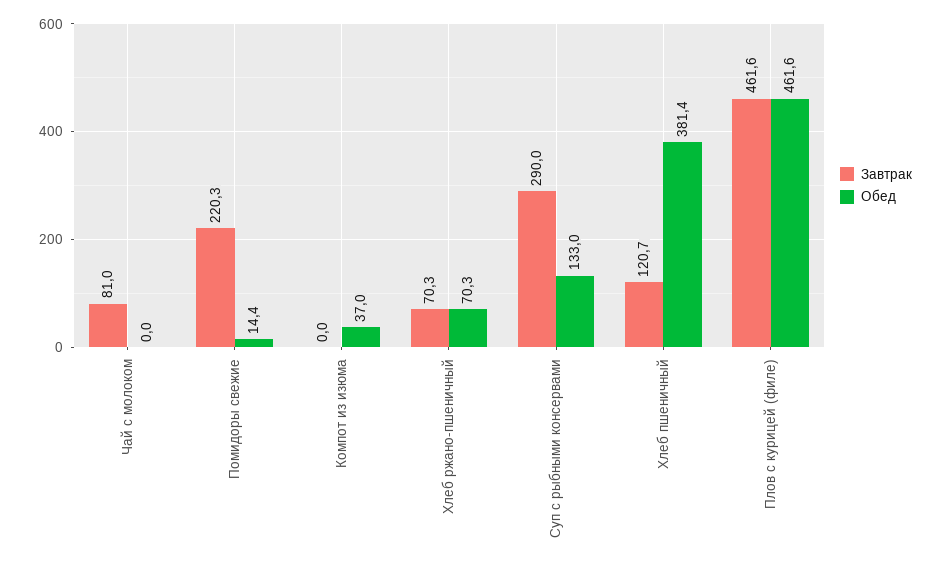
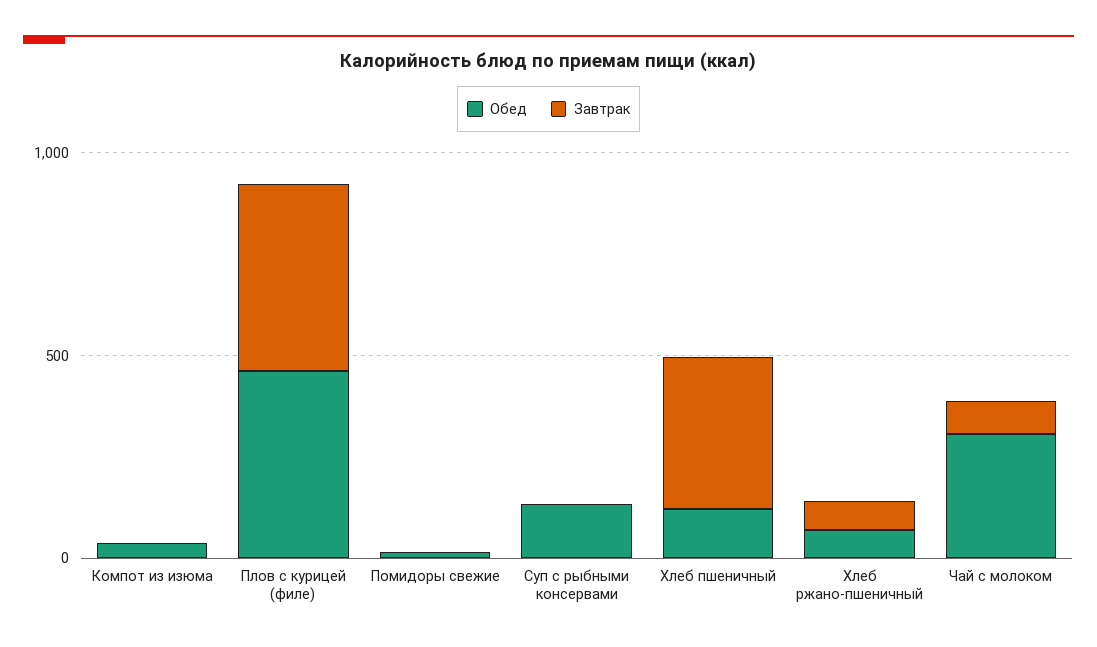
Обед, Чай с молоком: 0 -> 300
Завтрак, Помидоры свежие: 220.3 -> 0
Завтрак, Суп с рыбными консервами: 290 -> 0
Завтрак, Хлеб пшеничный: 120.7 -> 400
Обед, Хлеб пшеничный: 381.4 -> 100

